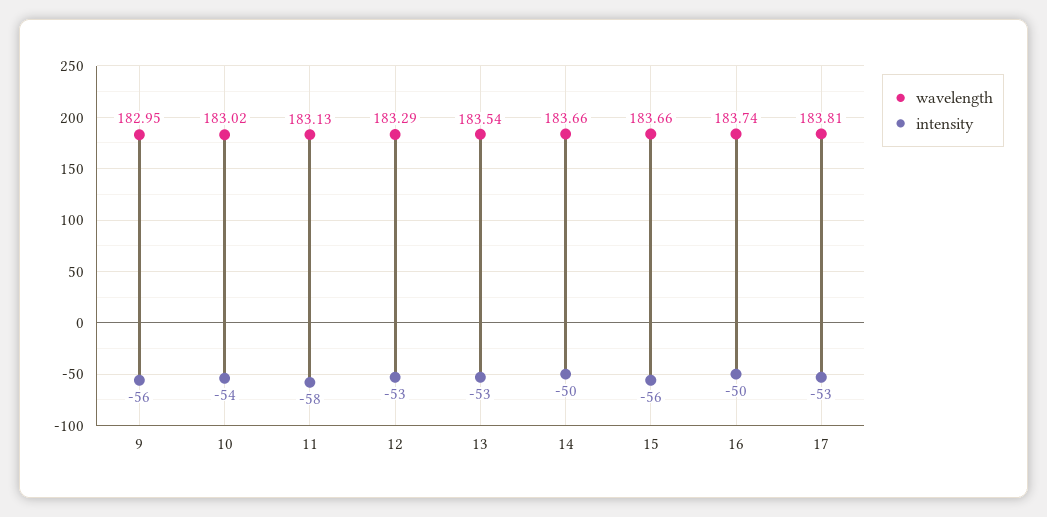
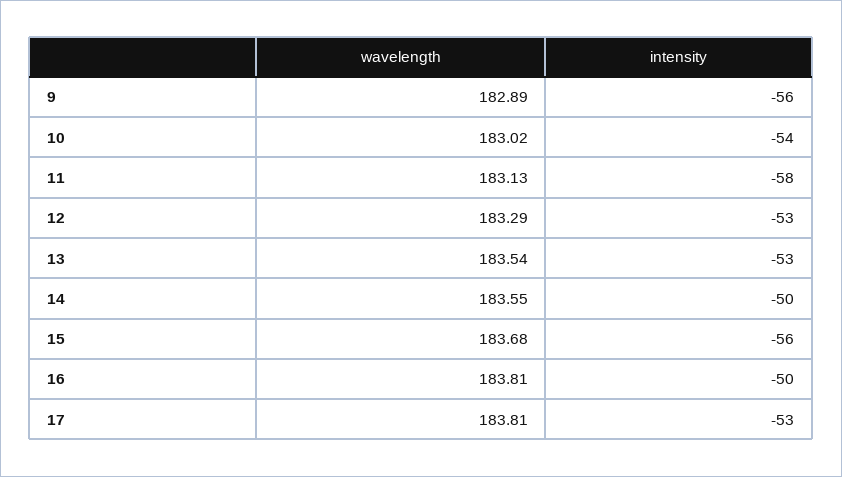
wavelength, 9: 182.95 -> 182.89
wavelength, 14: 183.66 -> 183.55
wavelength, 15: 183.66 -> 183.68
wavelength, 16: 183.74 -> 183.81

